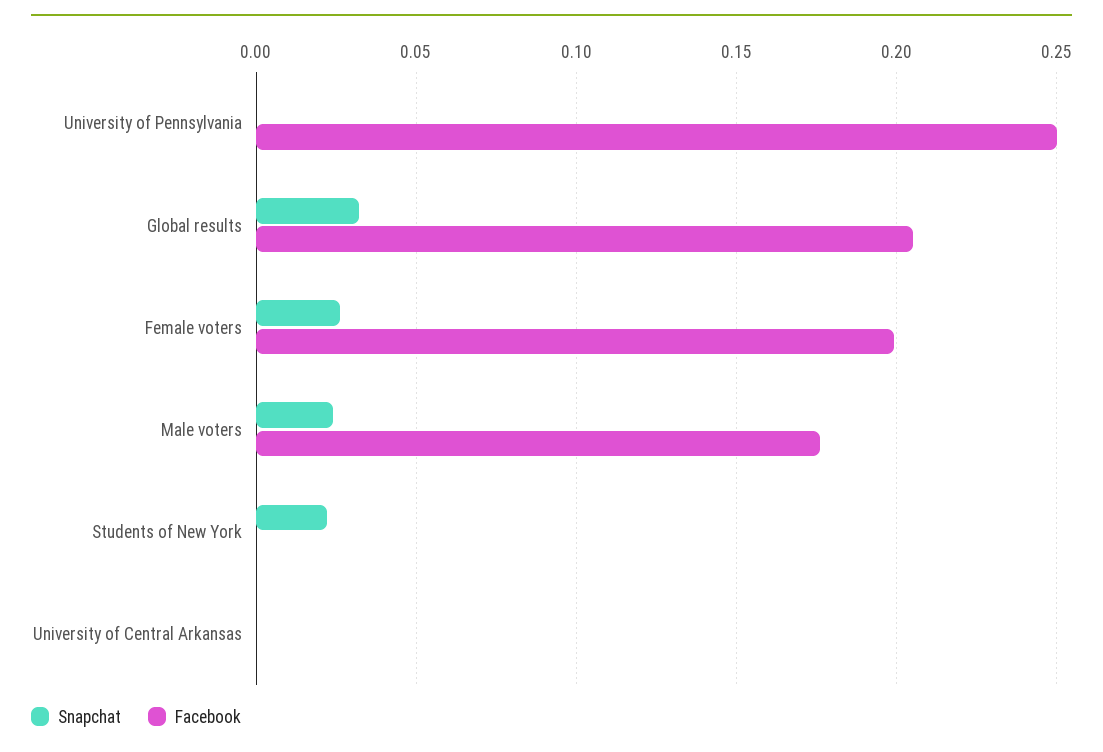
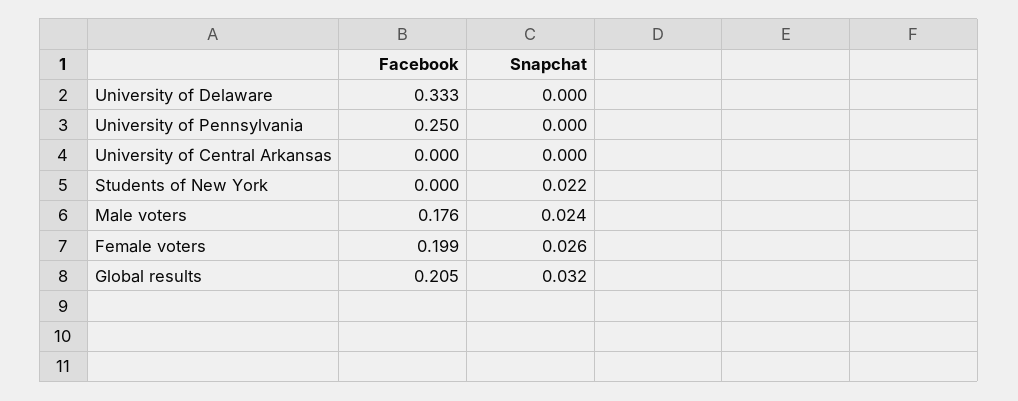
Facebook, University of Delaware: none -> 0.333
Snapchat, University of Delaware: none -> 0

